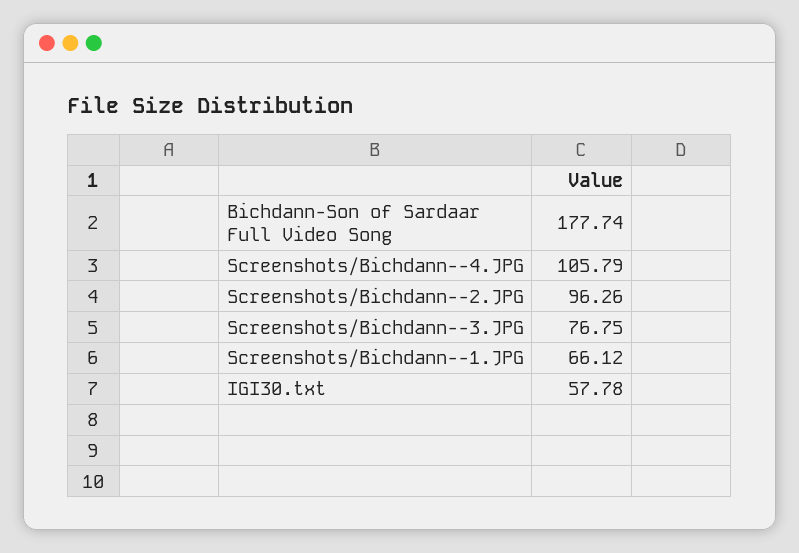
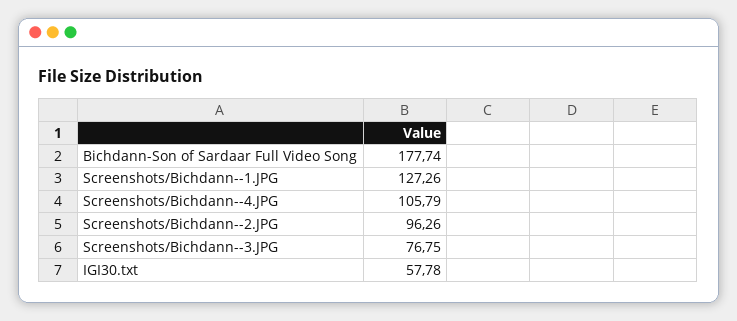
Screenshots/Bichdann--1.JPG: 66.12 -> 127.26

